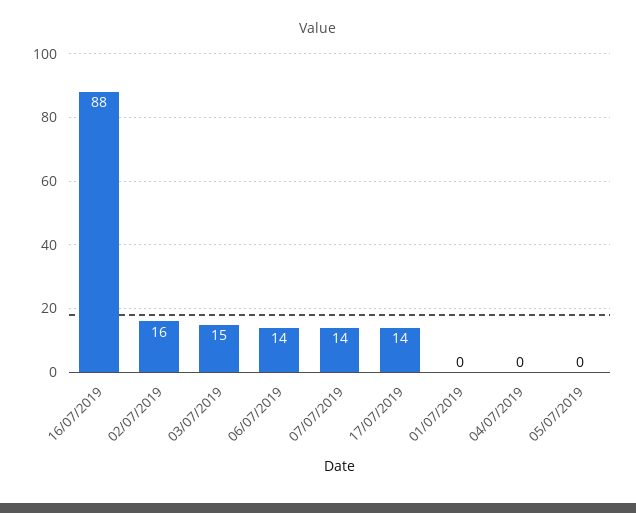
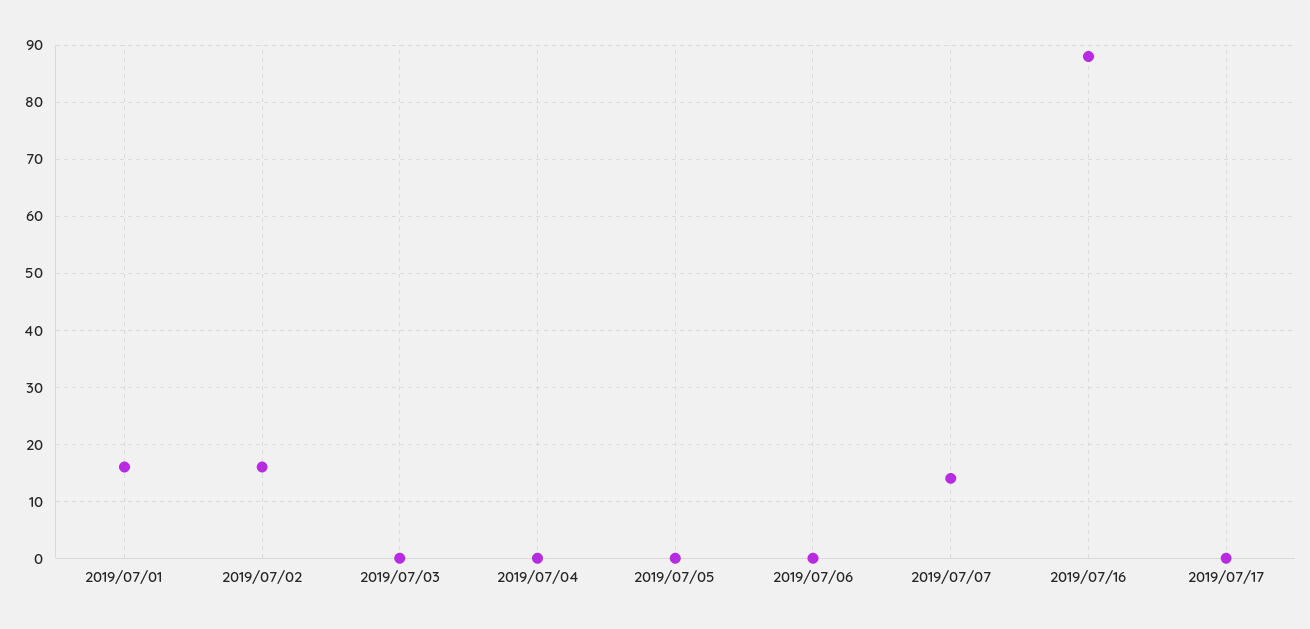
03/07/2019: 15 -> 0
06/07/2019: 14 -> 0
17/07/2019: 14 -> 0
01/07/2019: 0 -> 15

